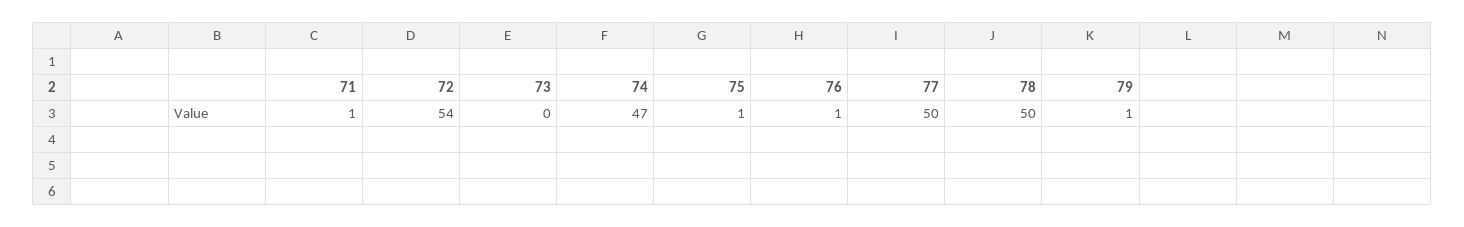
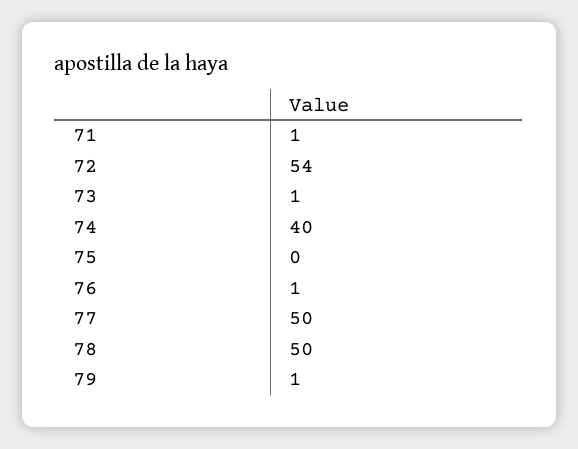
73: 0 -> 1
74: 47 -> 40
75: 1 -> 0

